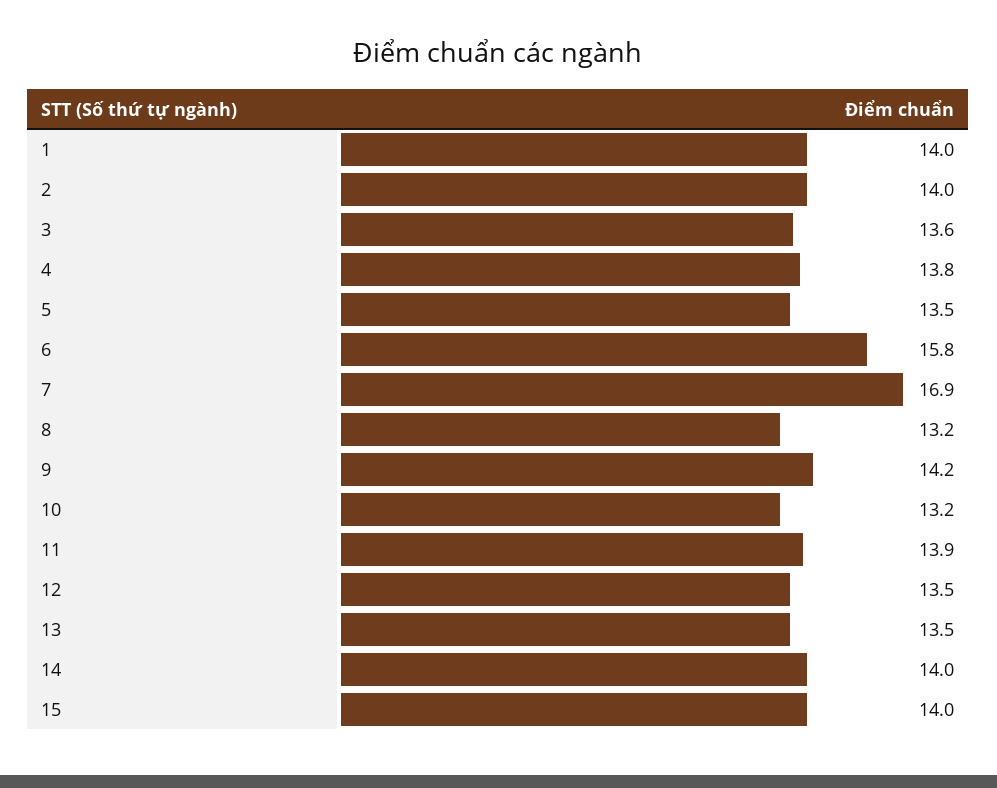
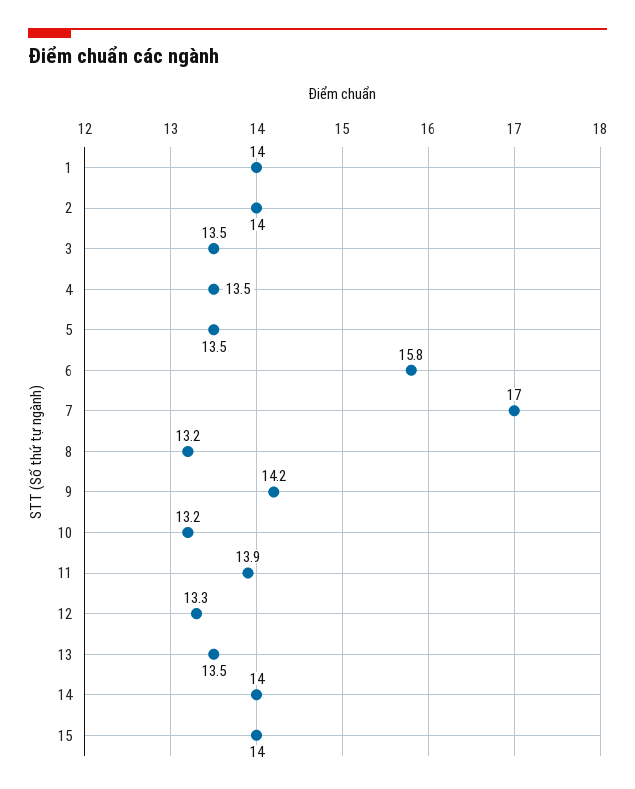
3: 13.6 -> 13.5
4: 13.8 -> 13.5
7: 16.9 -> 17
12: 13.5 -> 13.3

